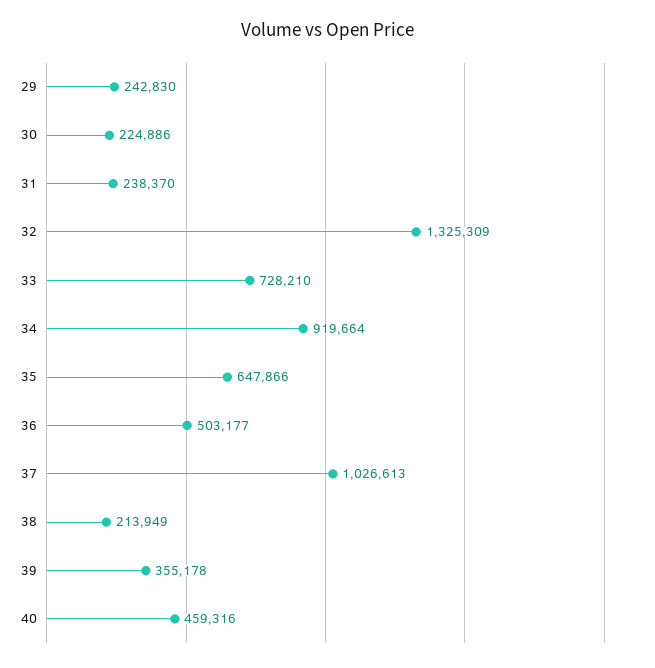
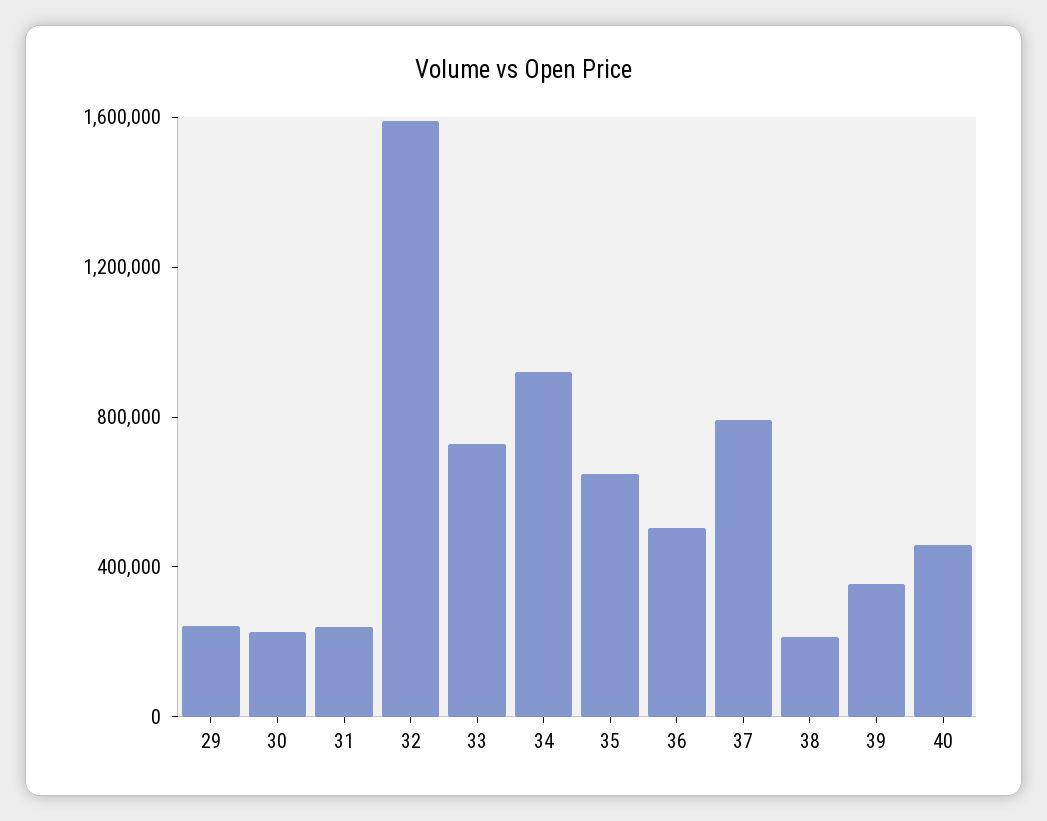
32: 1325309 -> 1600000
37: 1026613 -> 800000

